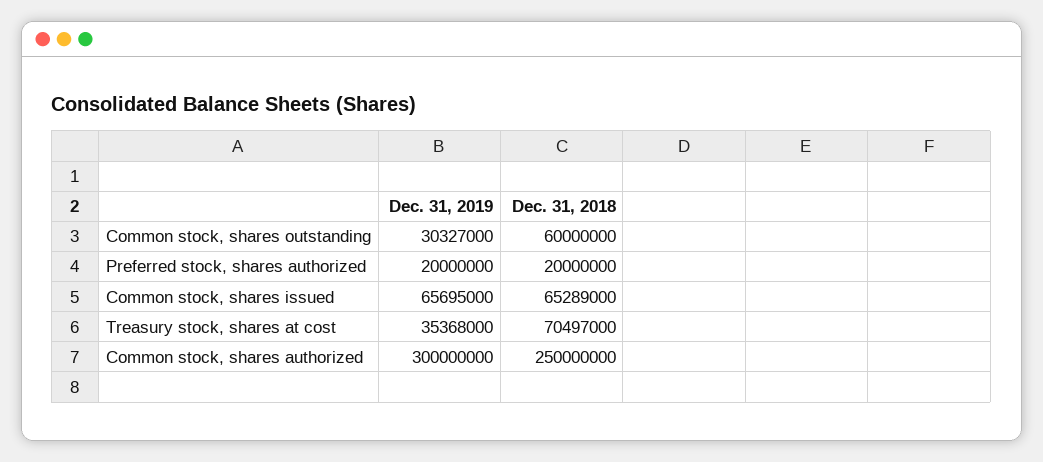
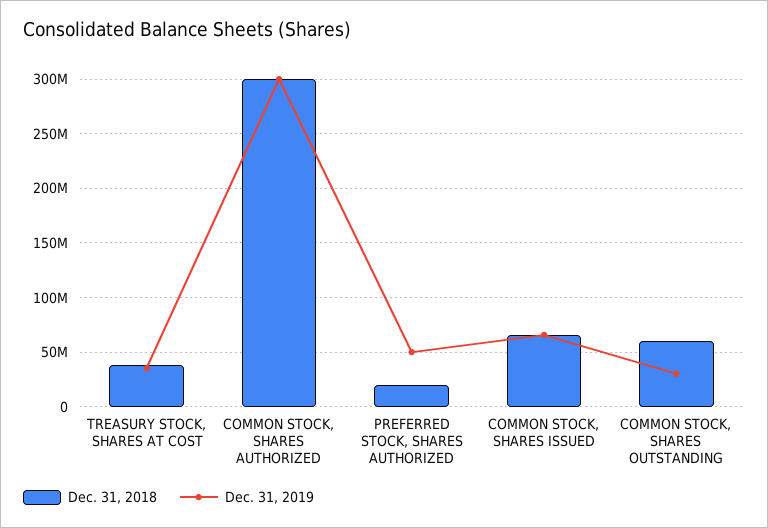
Dec. 31, 2019, Preferred stock, shares authorized: 20000000 -> 50000000
Dec. 31, 2018, Treasury stock, shares at cost: 70497000 -> 40000000
Dec. 31, 2018, Common stock, shares authorized: 250000000 -> 300000000

